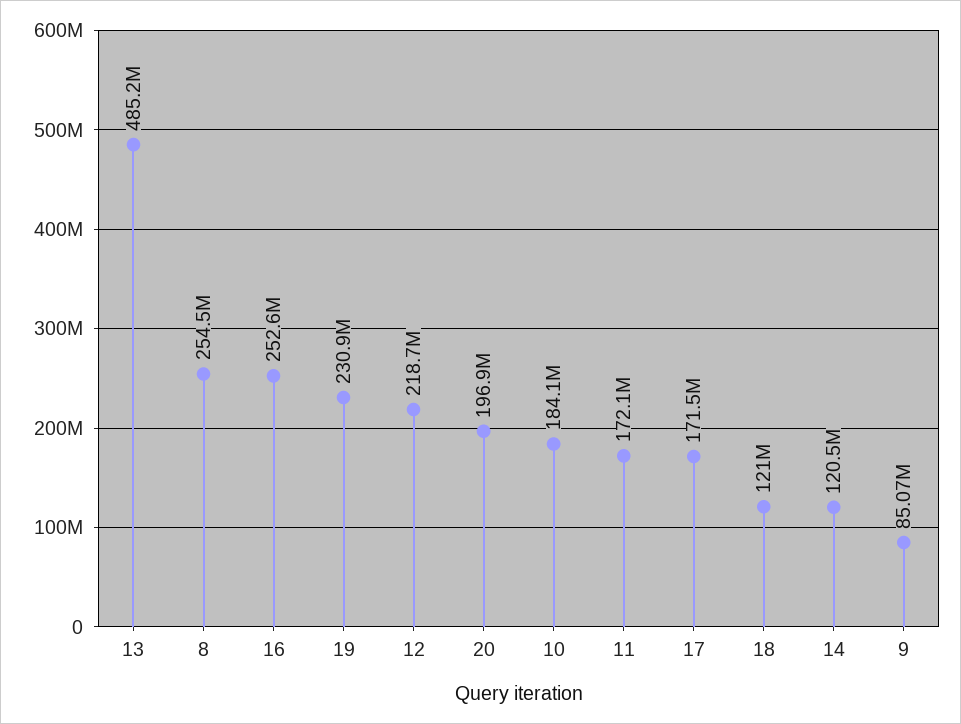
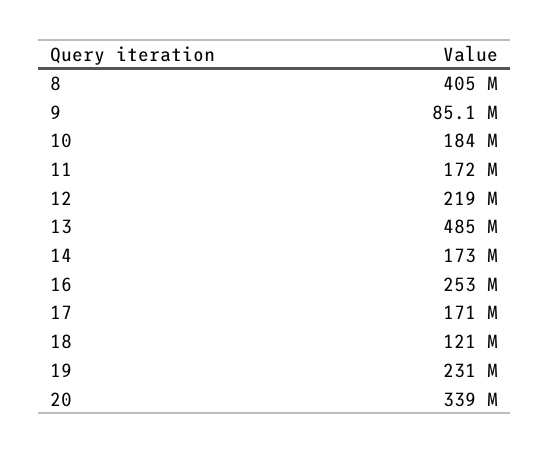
8: 254500000 -> 405000000
20: 196900000 -> 339000000
14: 120500000 -> 173000000

